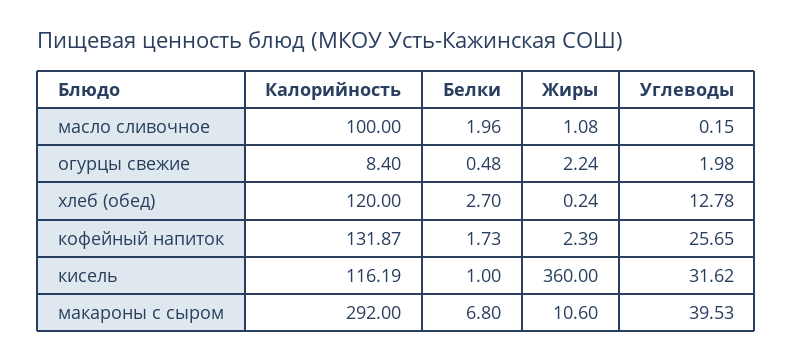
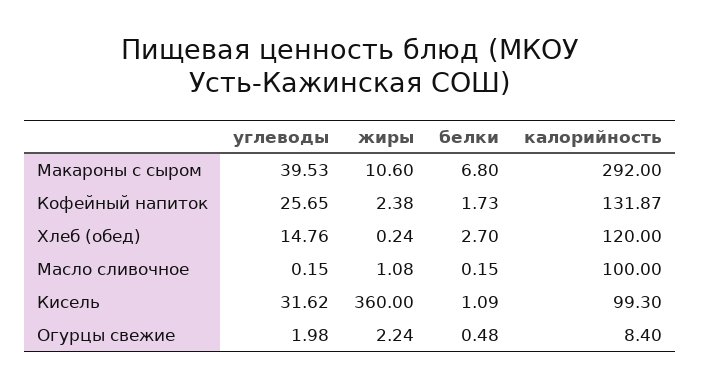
Белки, масло сливочное: 1.96 -> 0.15
Углеводы, хлеб (обед): 12.78 -> 14.76
Жиры, кофейный напиток: 2.39 -> 2.38
Калорийность, кисель: 116.19 -> 99.3
Белки, кисель: 1 -> 1.09

